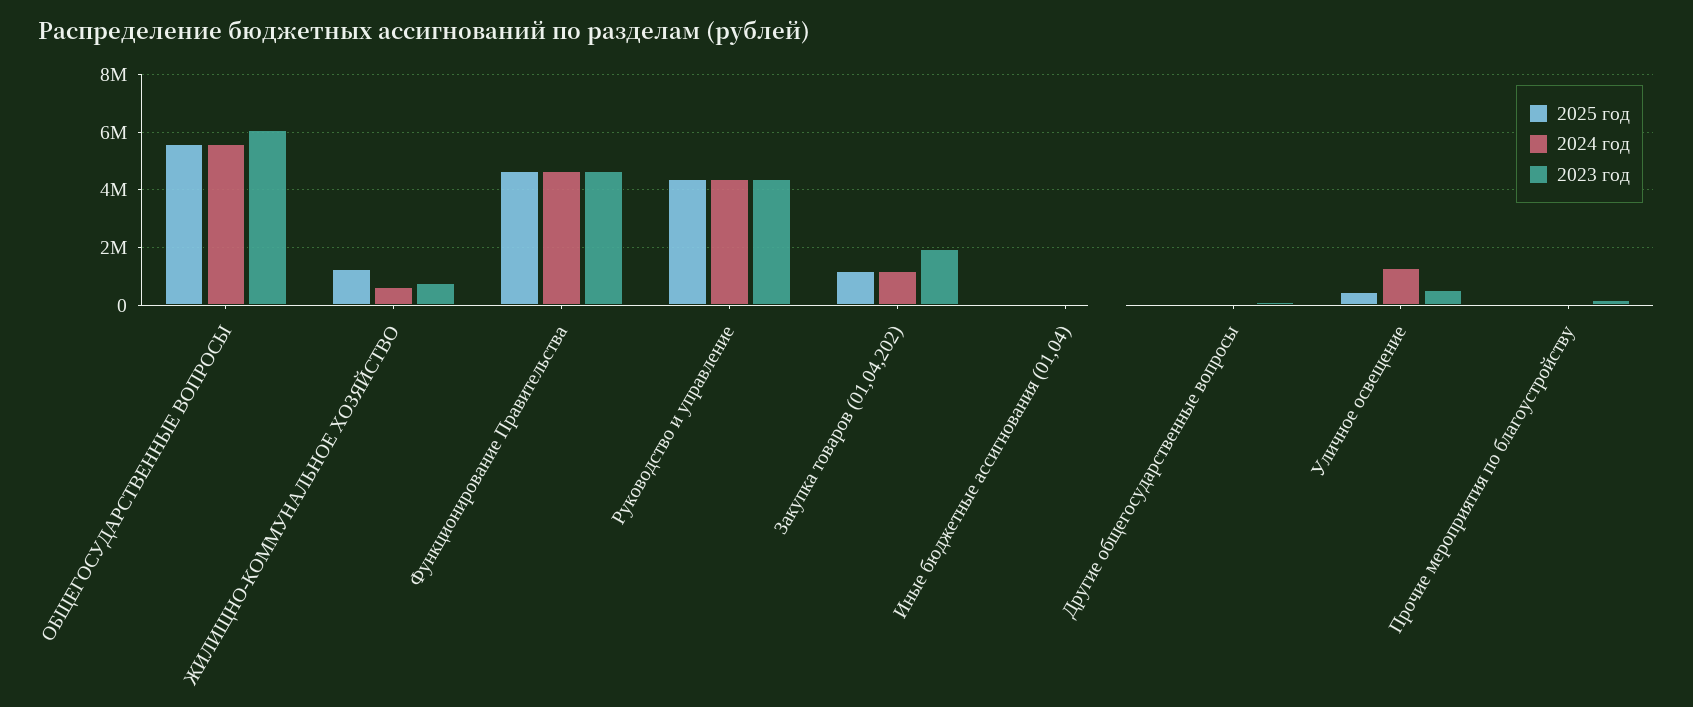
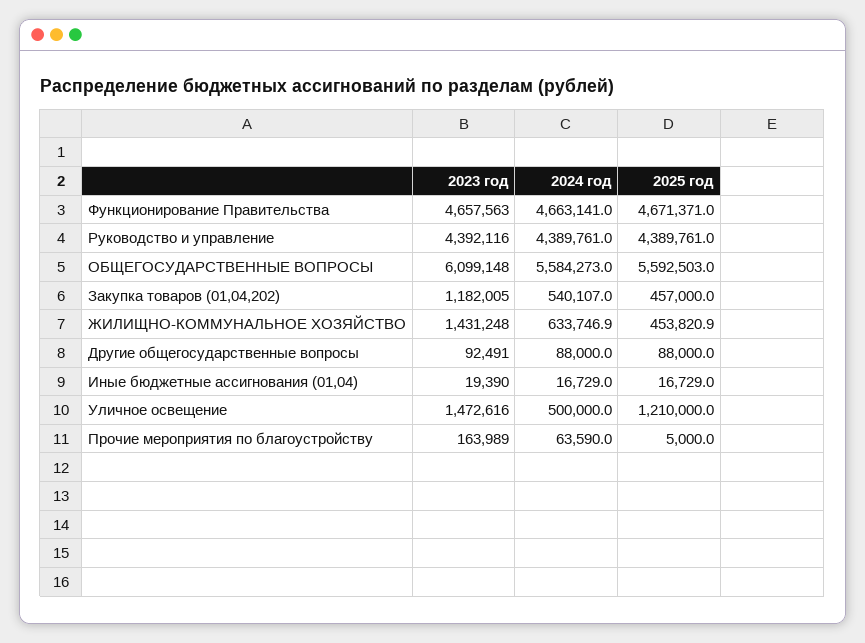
2025 год, ЖИЛИЩНО-КОММУНАЛЬНОЕ ХОЗЯЙСТВО: 1250000 -> 453820.9
2023 год, ЖИЛИЩНО-КОММУНАЛЬНОЕ ХОЗЯЙСТВО: 750000 -> 1431248
2025 год, Закупка товаров (01,04,202): 1250000 -> 457000
2024 год, Закупка товаров (01,04,202): 1250000 -> 540107
2023 год, Закупка товаров (01,04,202): 2000000 -> 1182005
2025 год, Уличное освещение: 500000 -> 1210000
2024 год, Уличное освещение: 1250000 -> 500000
2023 год, Уличное освещение: 500000 -> 1472616

